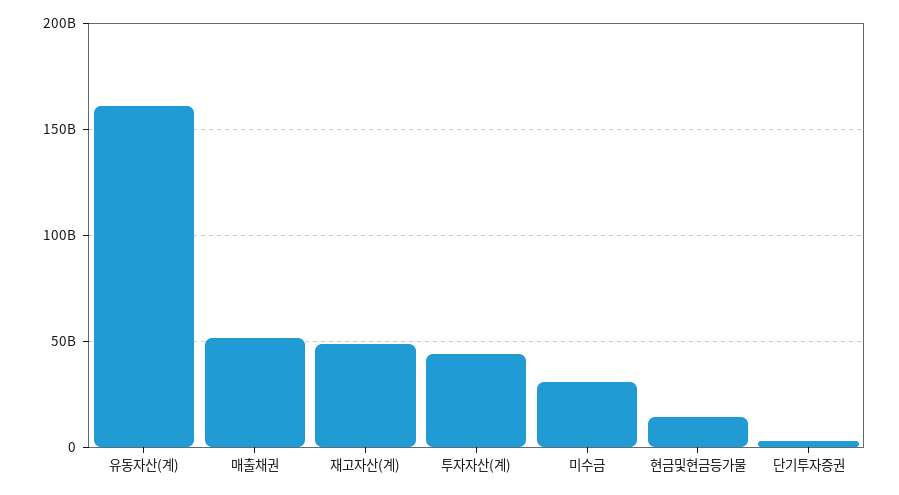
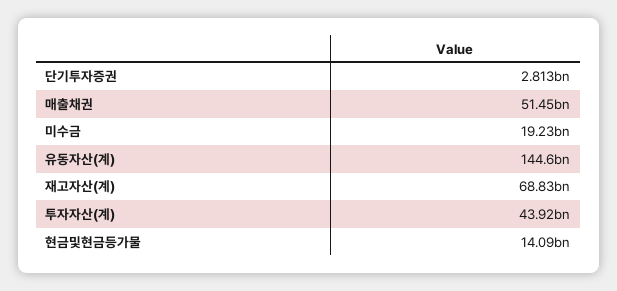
유동자산(계): 160000000000 -> 144600000000
재고자산(계): 50000000000 -> 68830000000
미수금: 30000000000 -> 19230000000

